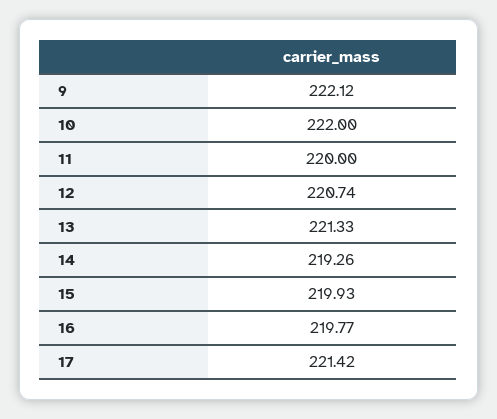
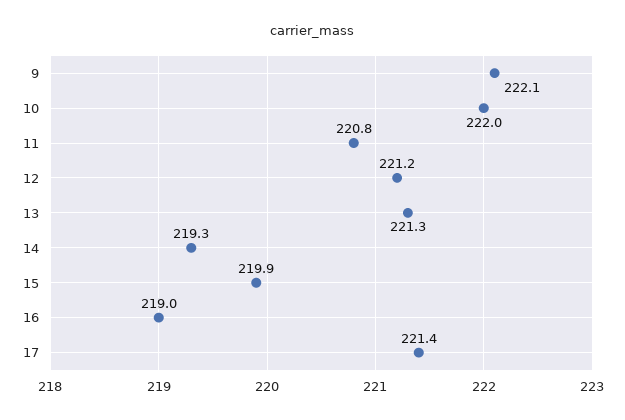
11: 220 -> 220.8
12: 220.74 -> 221.2
16: 219.77 -> 219

